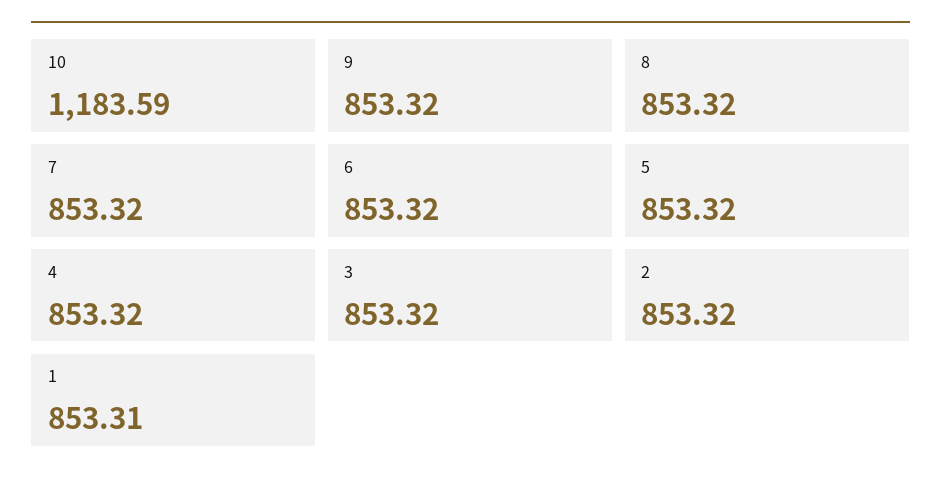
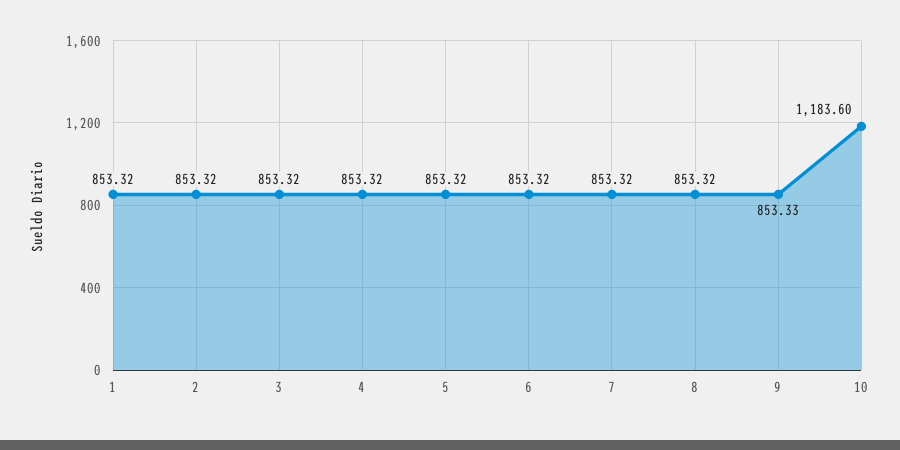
10: 1183.59 -> 1183.6
9: 853.32 -> 853.33
1: 853.31 -> 853.32

